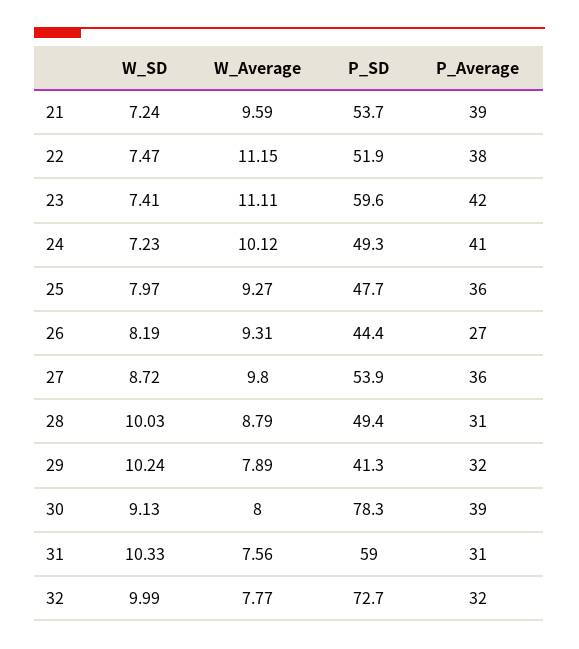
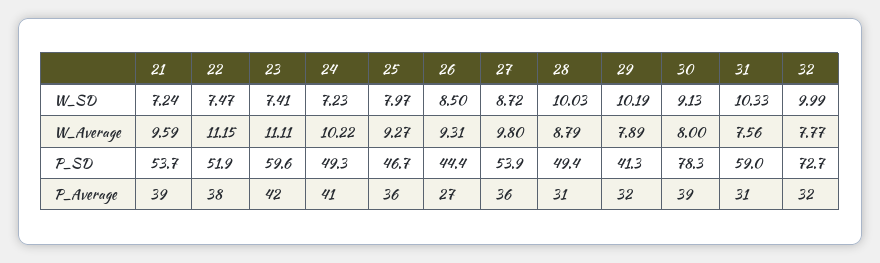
W_Average, 24: 10.12 -> 10.22
P_SD, 25: 47.7 -> 46.7
W_SD, 26: 8.19 -> 8.5
W_SD, 29: 10.24 -> 10.19

